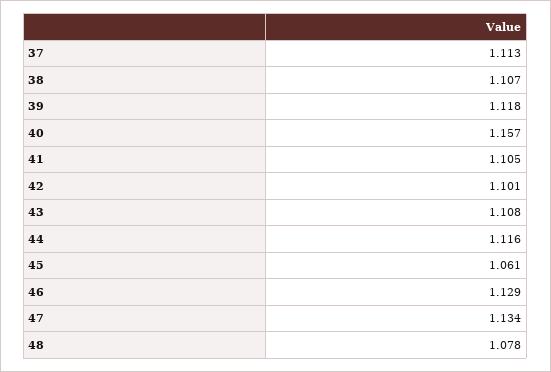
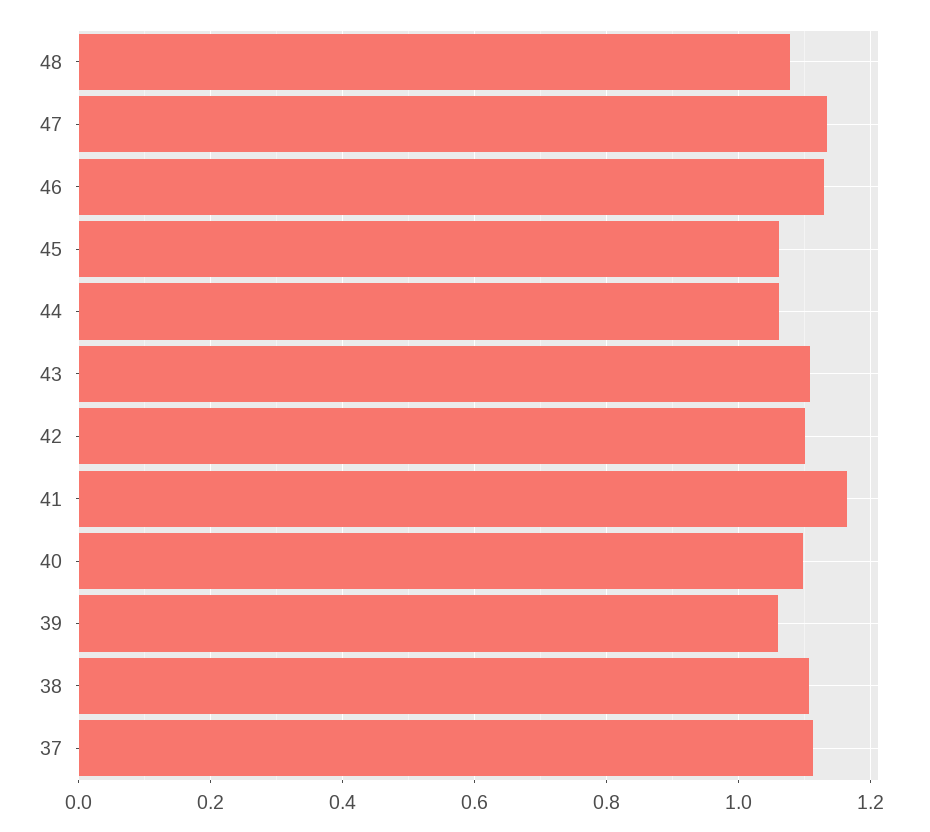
39: 1.118 -> 1.06
40: 1.157 -> 1.1
41: 1.105 -> 1.16
44: 1.116 -> 1.06

